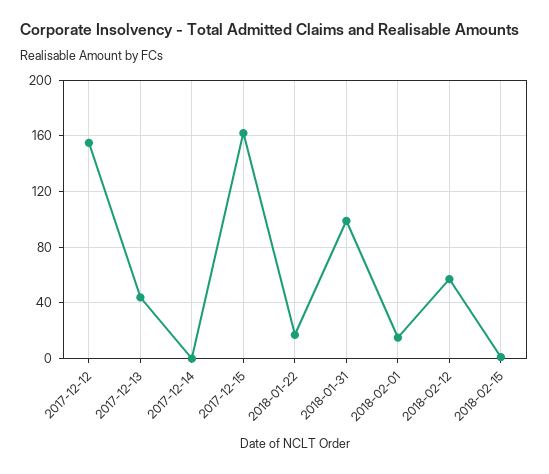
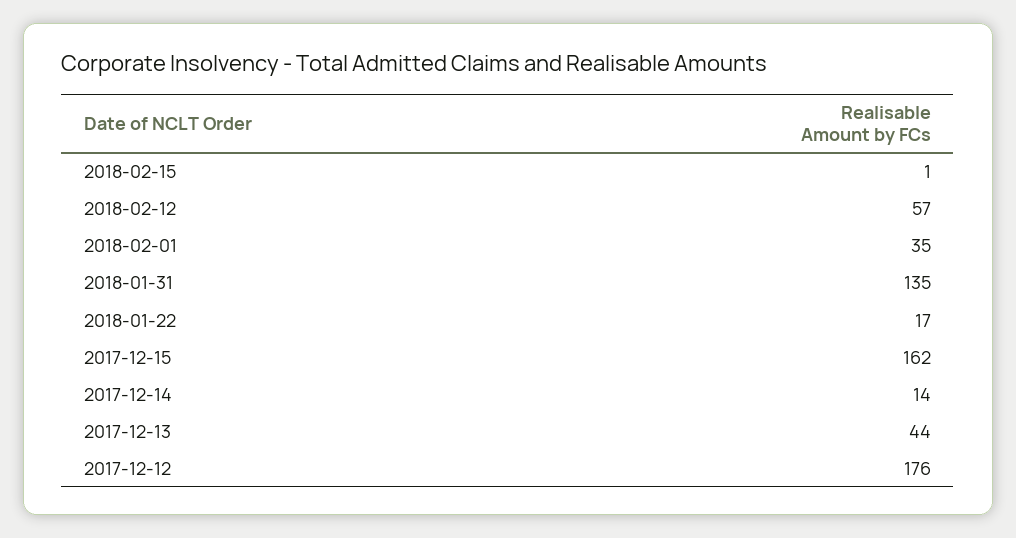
2017-12-12: 155 -> 176
2017-12-14: 0 -> 14
2018-01-31: 100 -> 135
2018-02-01: 15 -> 35

